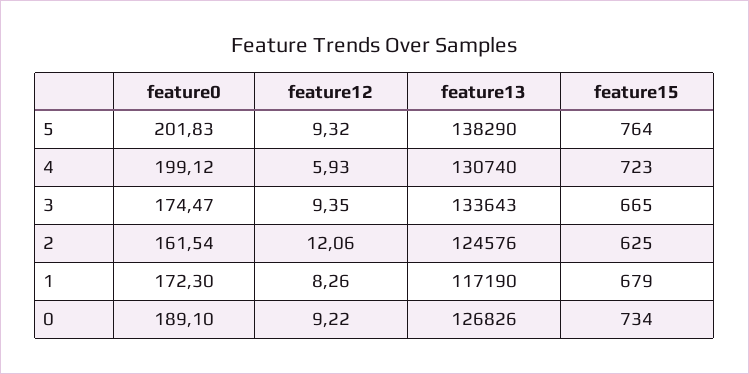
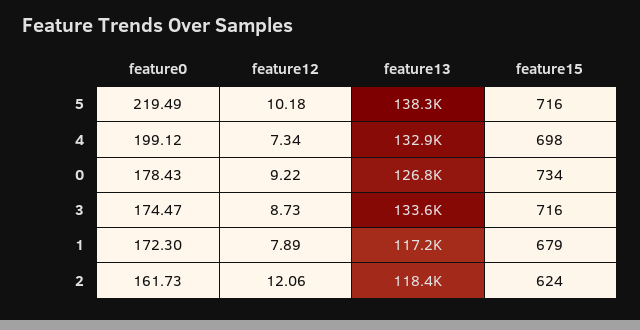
feature0, 5: 201.83 -> 219.49
feature12, 5: 9.32 -> 10.18
feature15, 5: 764 -> 716
feature12, 4: 5.93 -> 7.34
feature13, 4: 130740 -> 132900
feature15, 4: 723 -> 698
feature12, 3: 9.35 -> 8.73
feature15, 3: 665 -> 716
feature0, 2: 161.54 -> 161.73
feature13, 2: 124576 -> 118400
feature15, 2: 625 -> 624
feature12, 1: 8.26 -> 7.89
feature0, 0: 189.1 -> 178.43

